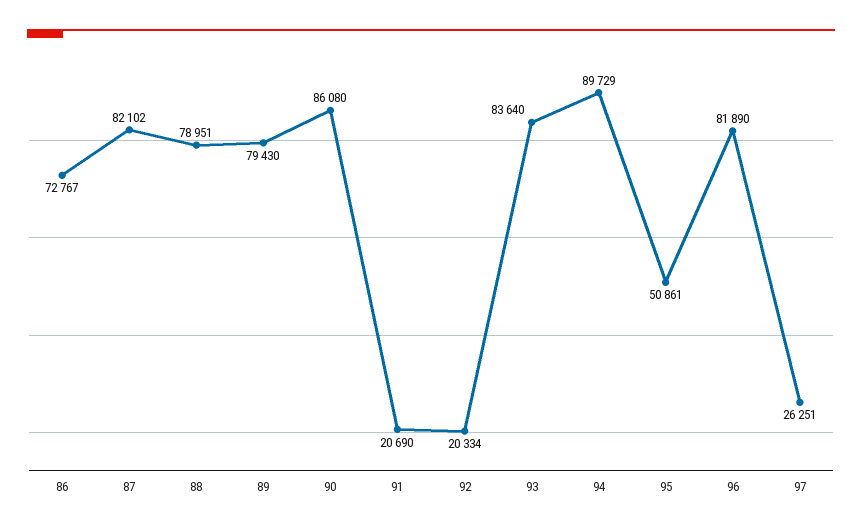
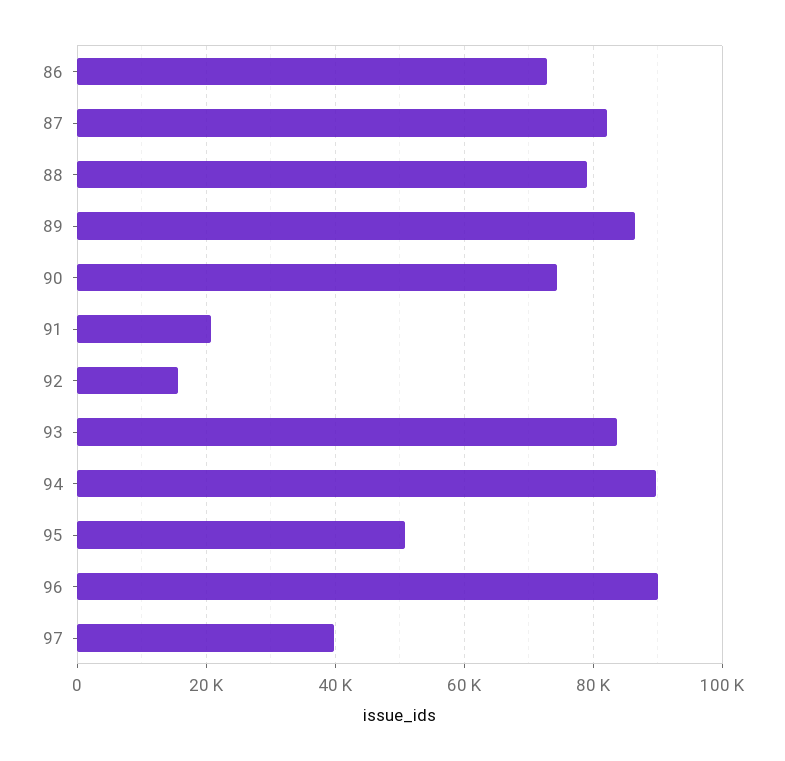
89: 79430 -> 86000
90: 86080 -> 74000
92: 20334 -> 16000
96: 81890 -> 90000
97: 26251 -> 40000

